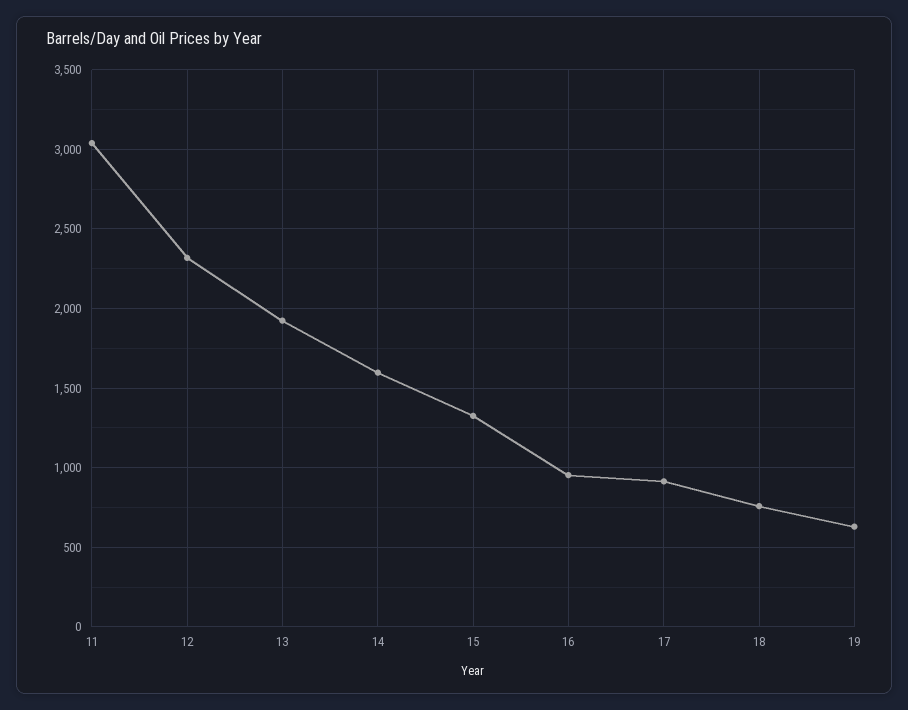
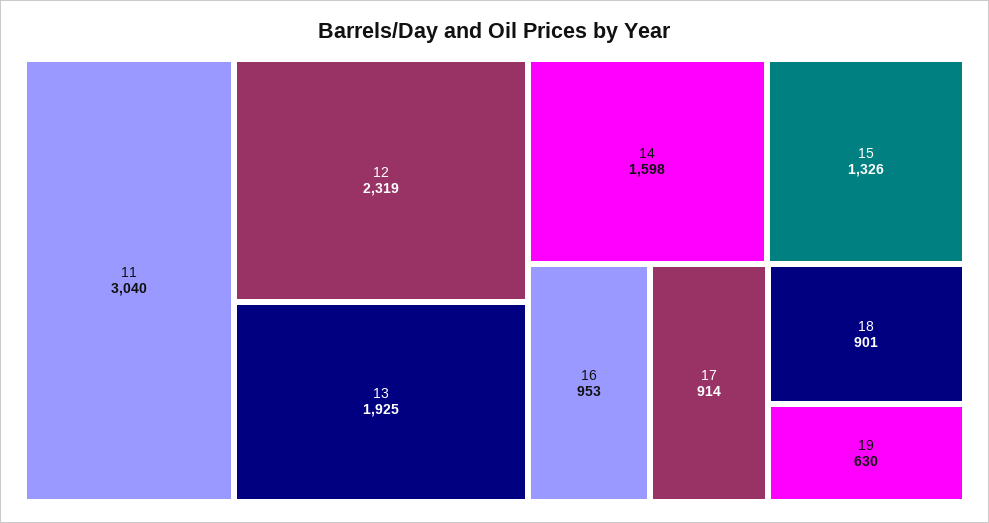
18: 750 -> 901

